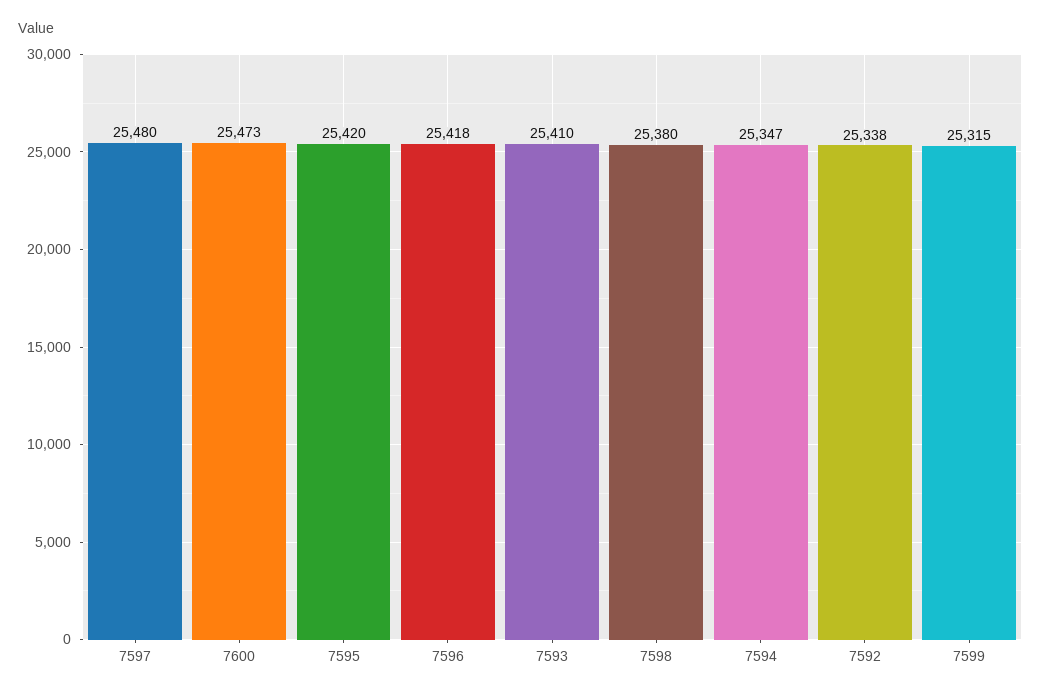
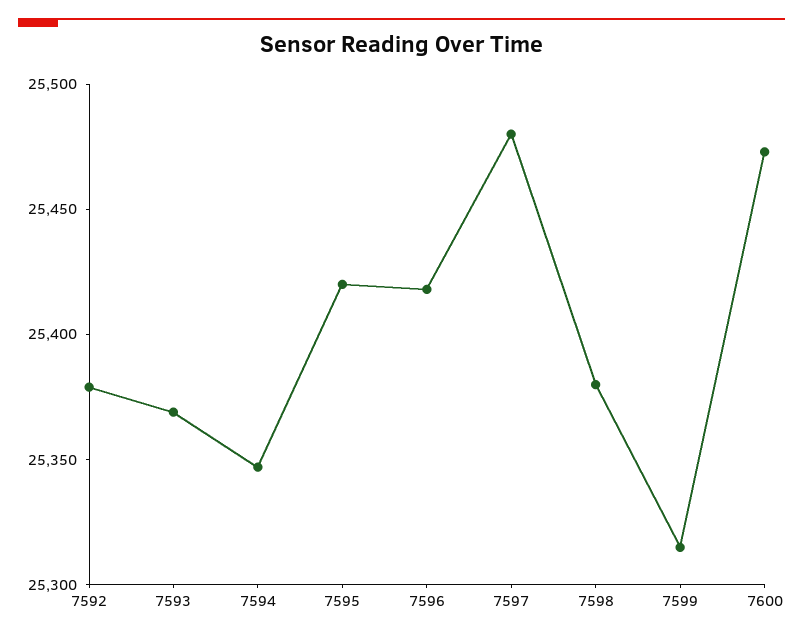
7593: 25410 -> 25370
7592: 25338 -> 25380

